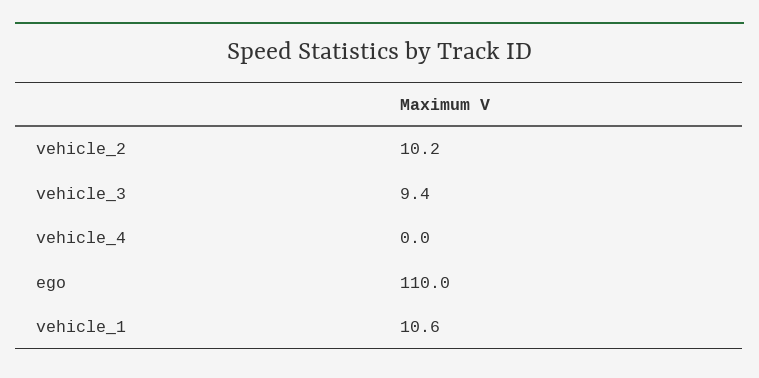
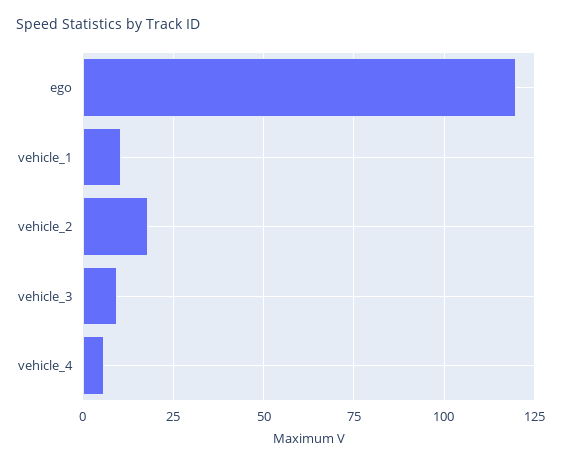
vehicle_2: 10.2 -> 17.5
vehicle_4: 0 -> 5
ego: 110 -> 120

